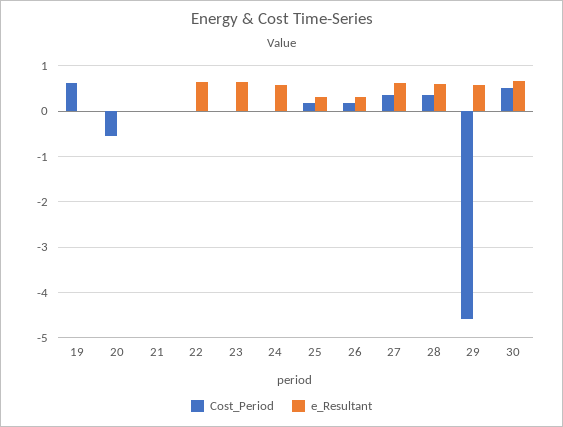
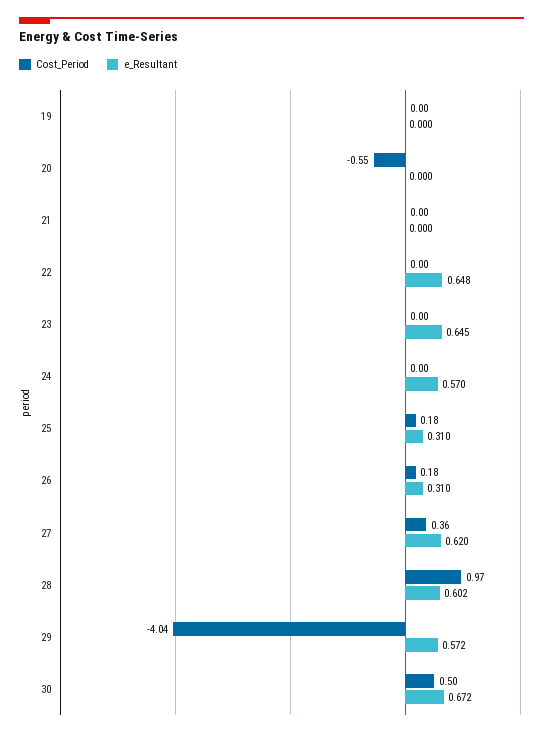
Cost_Period, 19: 0.6 -> 0
Cost_Period, 28: 0.4 -> 0.97
Cost_Period, 29: -4.6 -> -4.04

